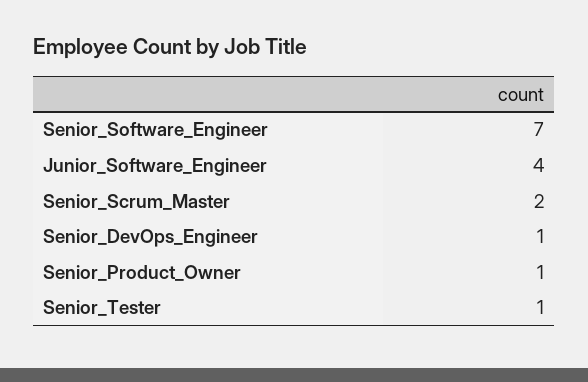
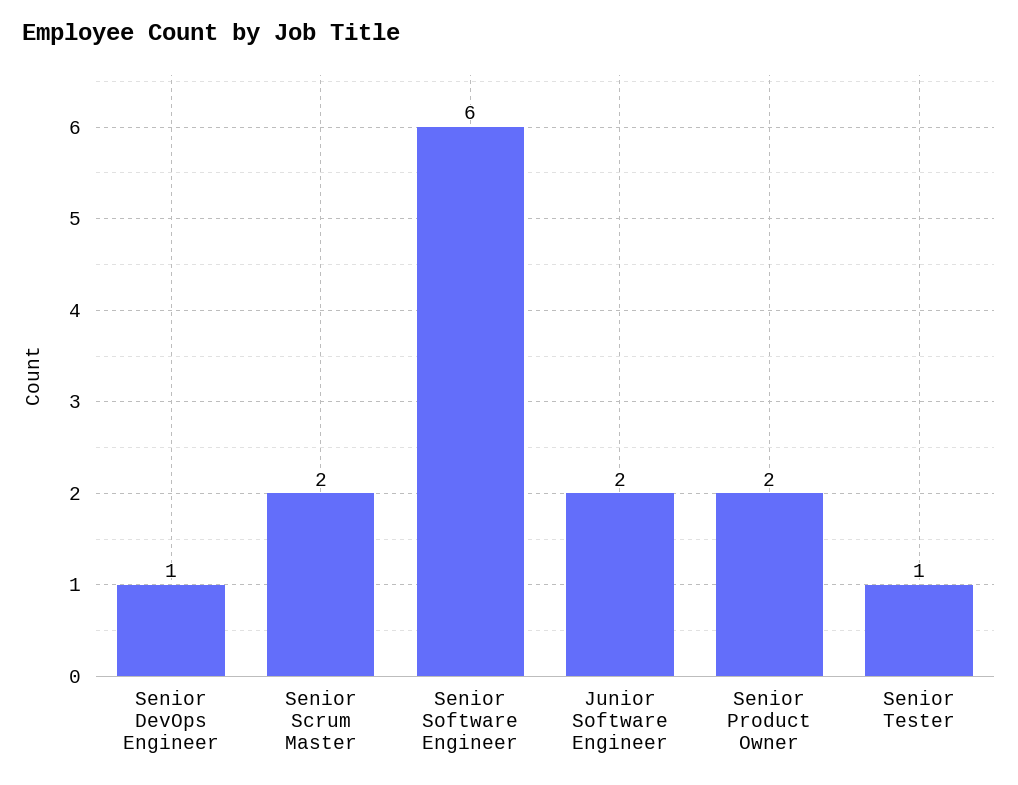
Senior_Software_Engineer: 7 -> 6
Junior_Software_Engineer: 4 -> 2
Senior_Product_Owner: 1 -> 2

